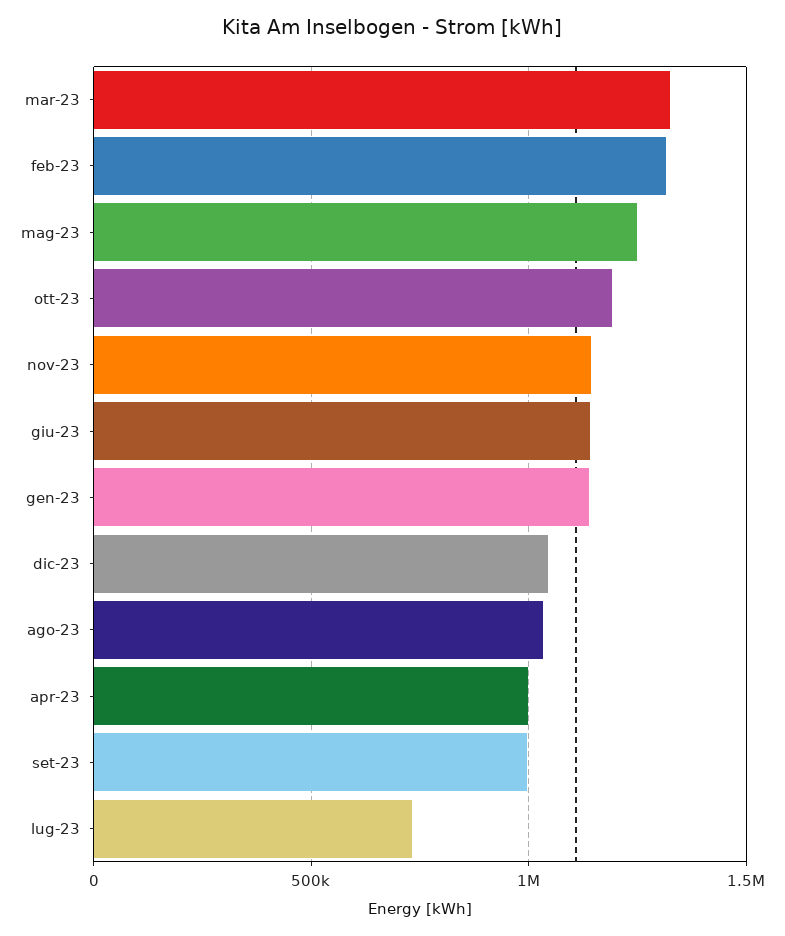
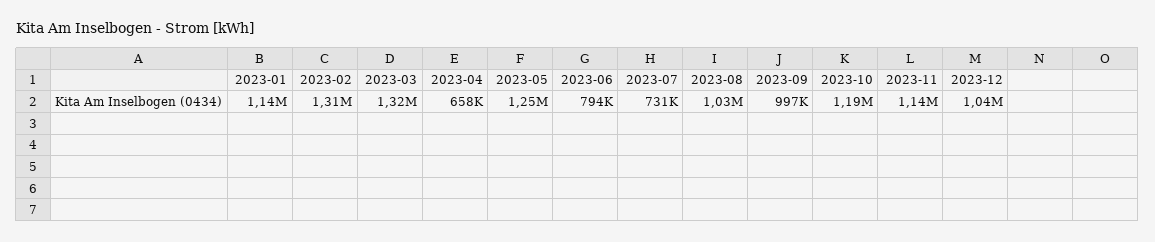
giu-23: 1150000 -> 794000
apr-23: 1000000 -> 658000

